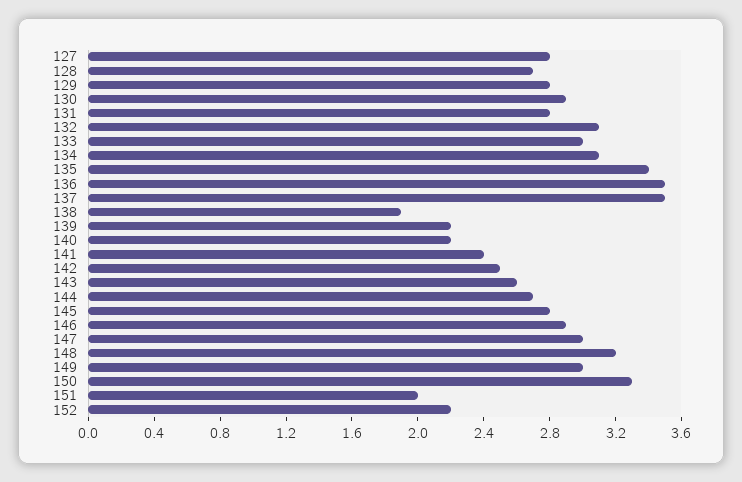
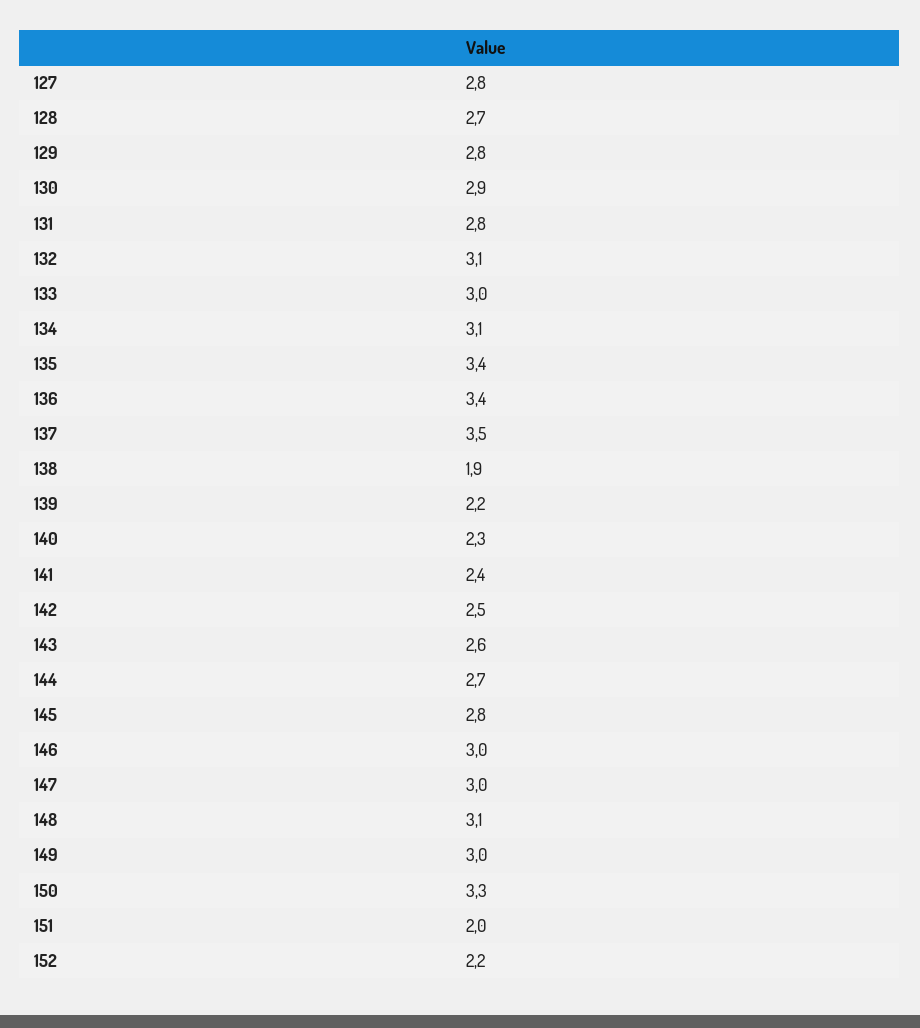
136: 3.5 -> 3.4
140: 2.2 -> 2.3
146: 2.9 -> 3
148: 3.2 -> 3.1

